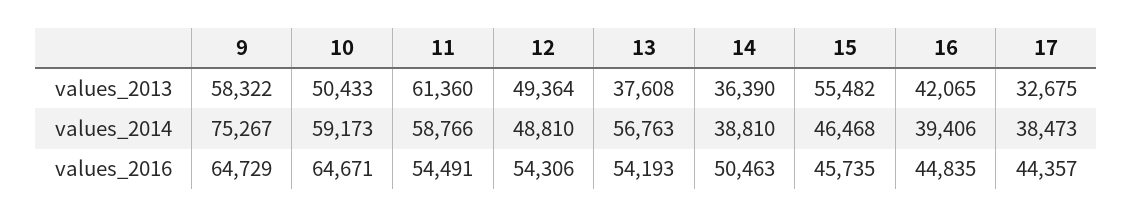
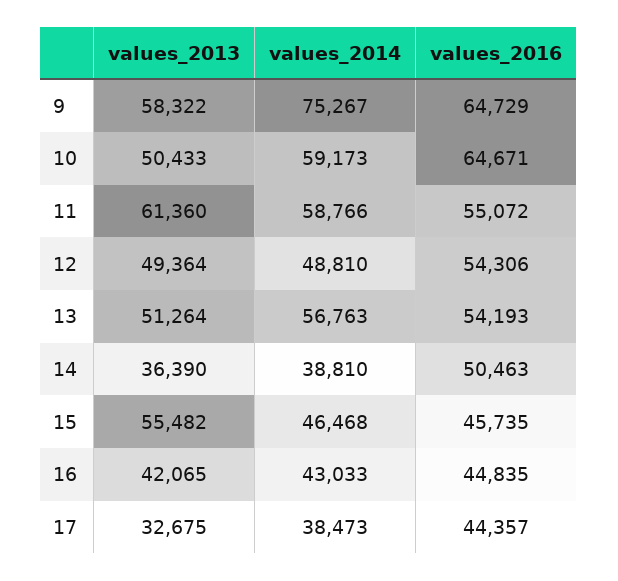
13, values_2013: 37608 -> 51264
16, values_2014: 39406 -> 43033
11, values_2016: 54491 -> 55072

